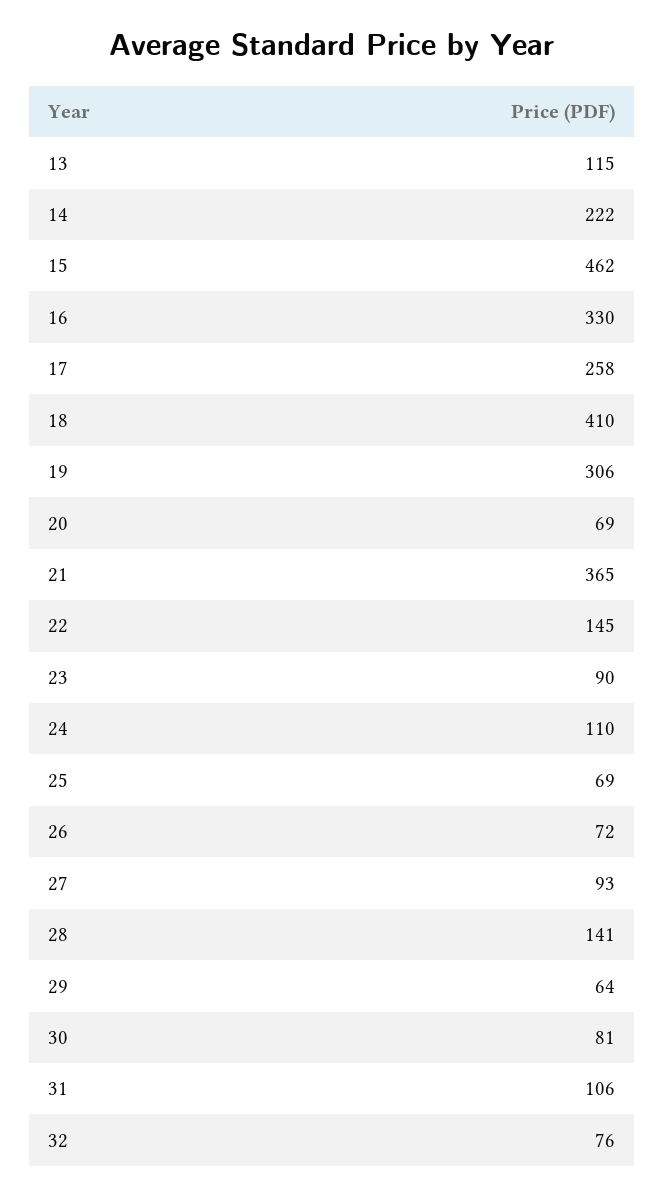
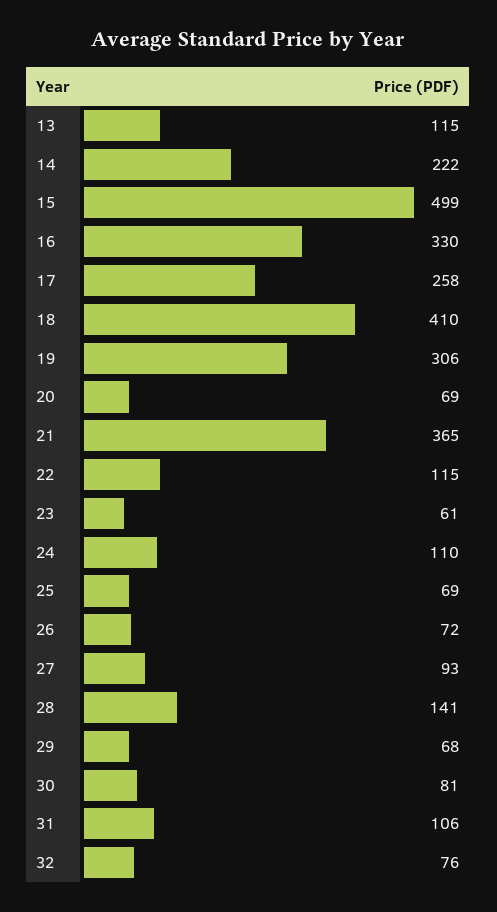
15: 462 -> 499
22: 145 -> 115
23: 90 -> 61
29: 64 -> 68

